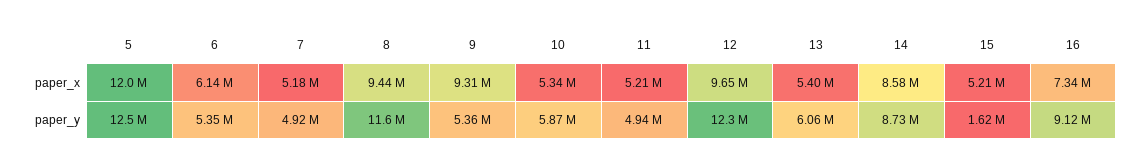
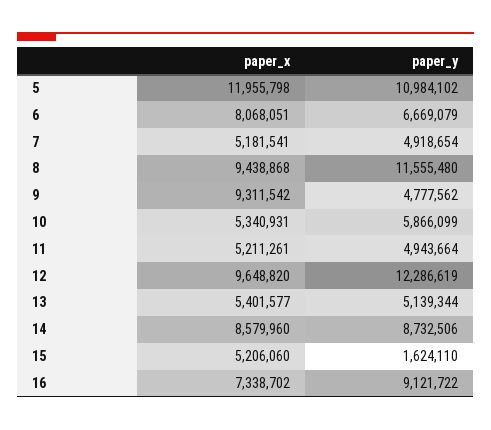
6, paper_x: 6140000 -> 8068051
5, paper_y: 12500000 -> 10984102
6, paper_y: 5350000 -> 6669079
9, paper_y: 5360000 -> 4777562
13, paper_y: 6060000 -> 5139344

